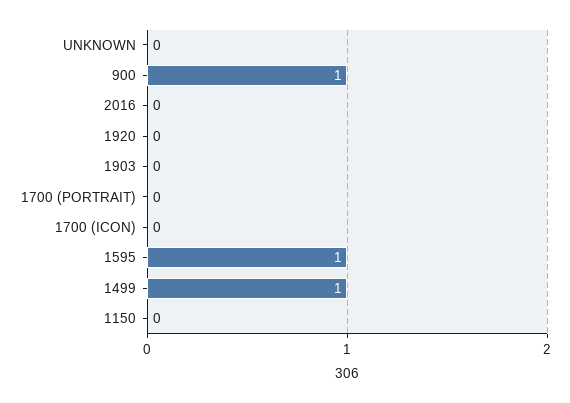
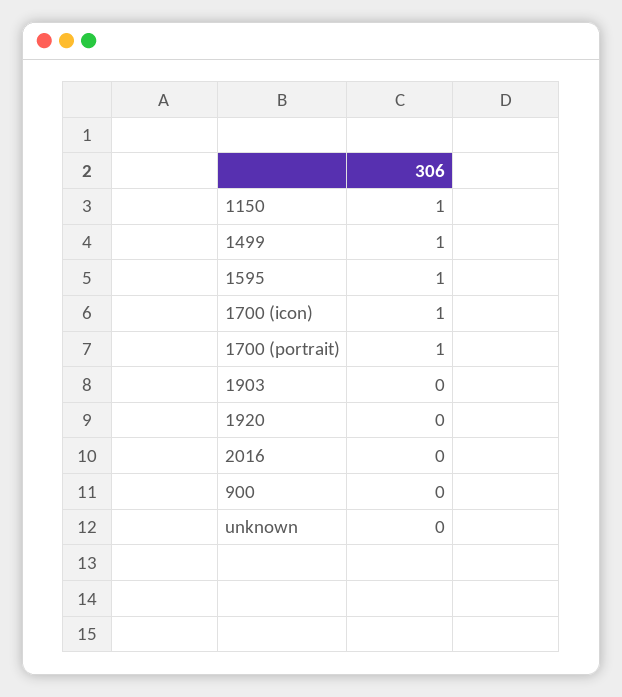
900: 1 -> 0
1700 (PORTRAIT): 0 -> 1
1700 (ICON): 0 -> 1
1150: 0 -> 1

